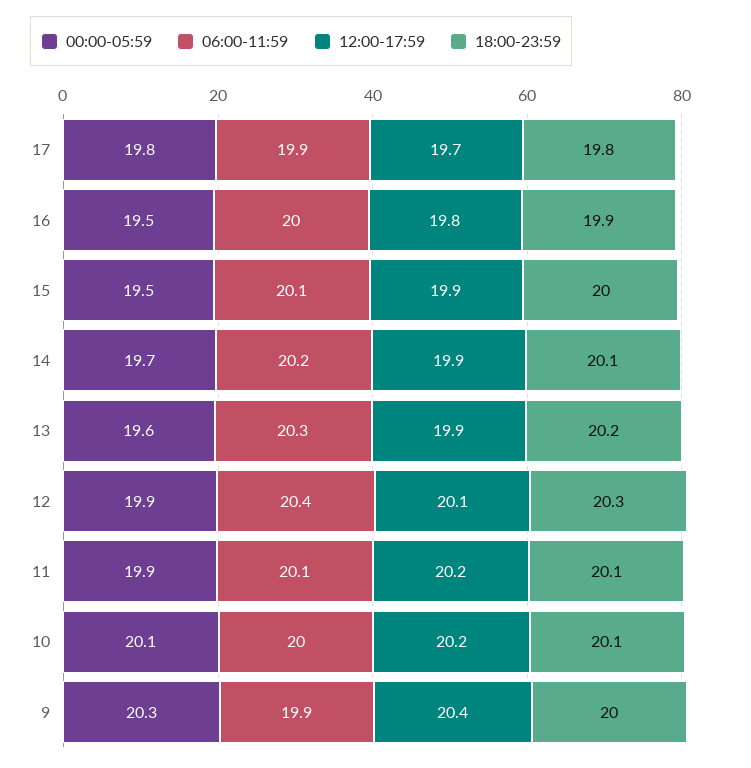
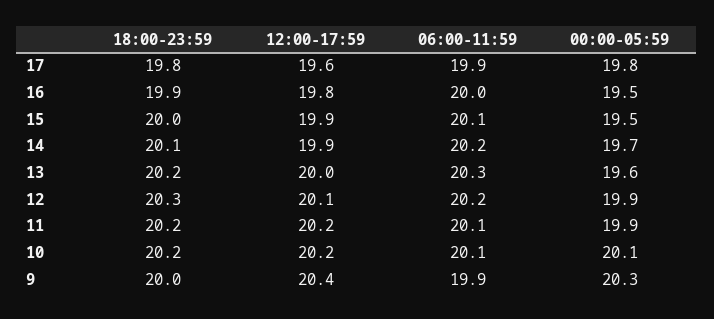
12:00-17:59, 17: 19.7 -> 19.6
12:00-17:59, 13: 19.9 -> 20
06:00-11:59, 12: 20.4 -> 20.2
18:00-23:59, 11: 20.1 -> 20.2
06:00-11:59, 10: 20 -> 20.1
18:00-23:59, 10: 20.1 -> 20.2

